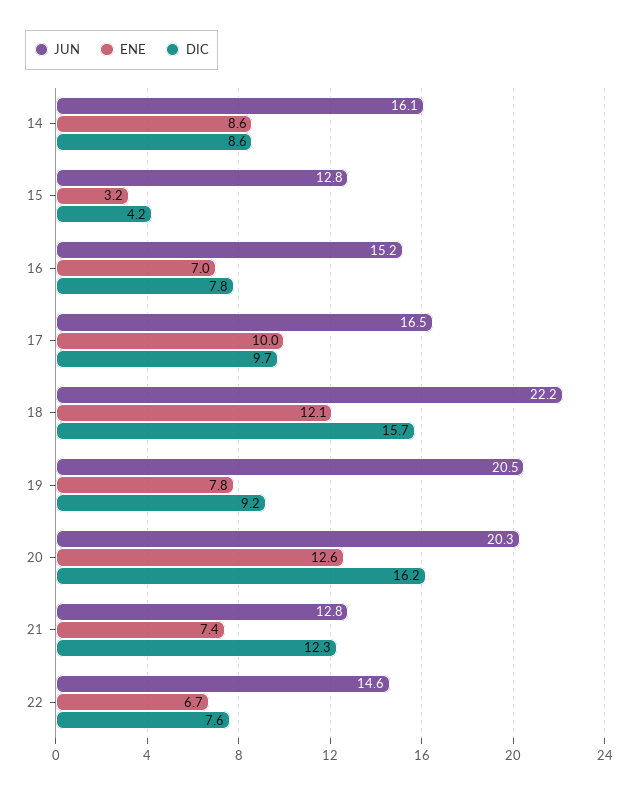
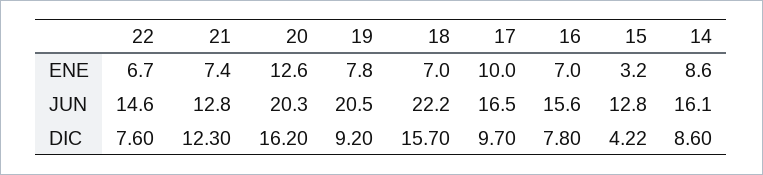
JUN, 16: 15.2 -> 15.6
ENE, 18: 12.1 -> 7

